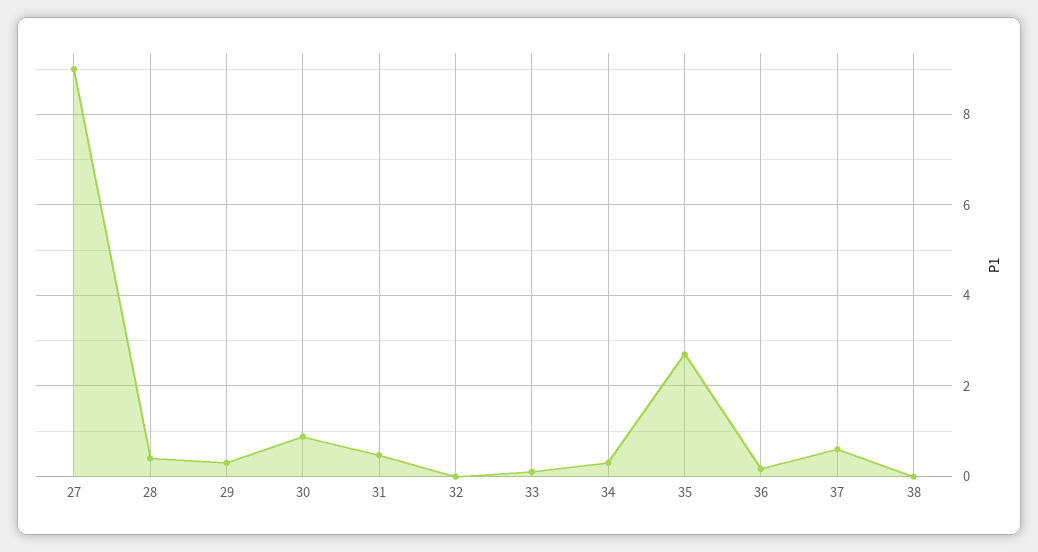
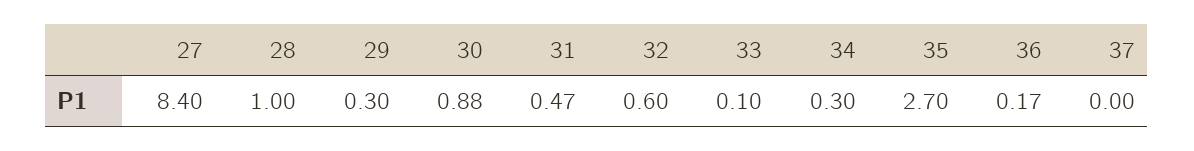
27: 9 -> 8.4
28: 0.4 -> 1
32: 0 -> 0.6
37: 0.6 -> 0
38: 0 -> none

